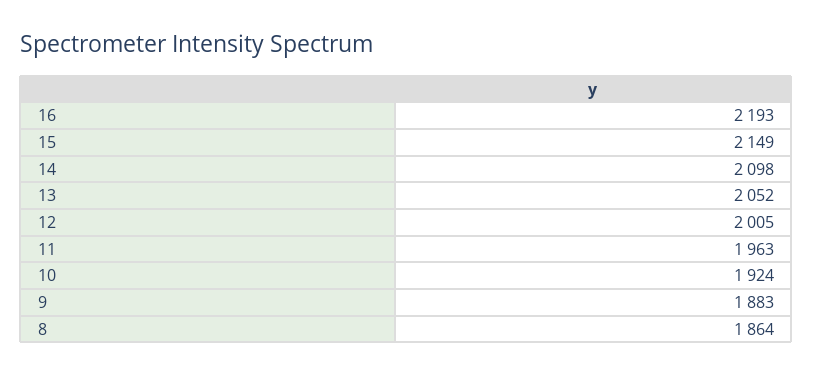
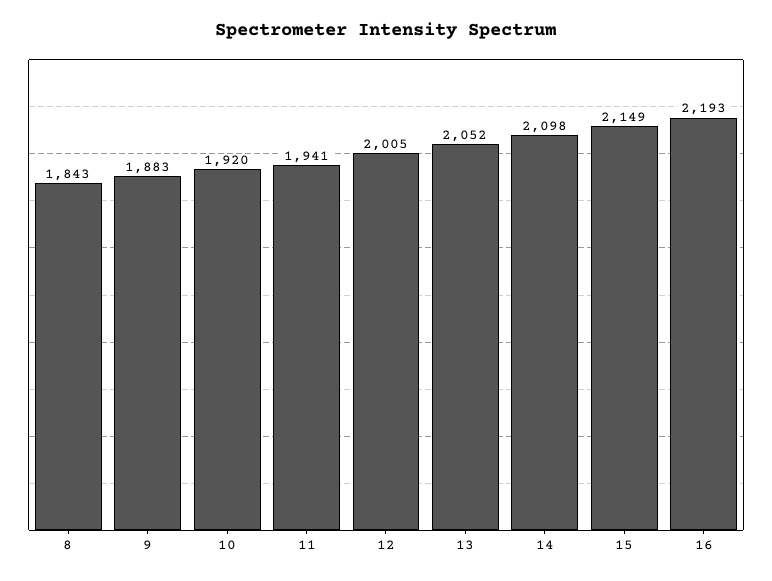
11: 1963 -> 1941
10: 1924 -> 1920
8: 1864 -> 1843

